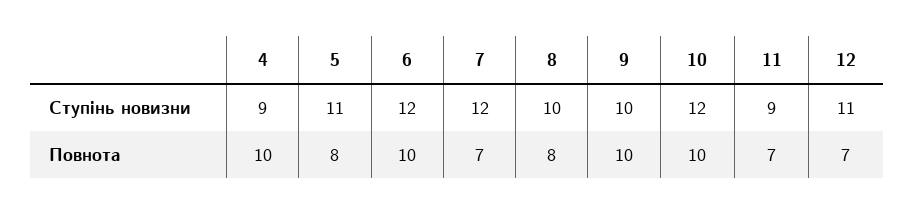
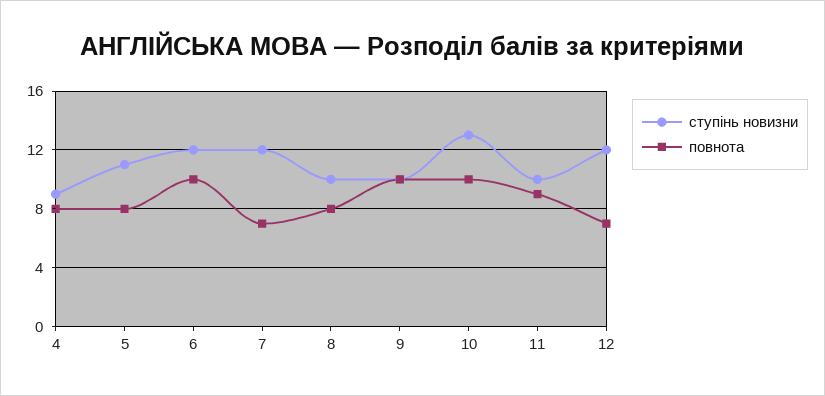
Ступінь новизни, 10: 12 -> 13
Ступінь новизни, 11: 9 -> 10
Ступінь новизни, 12: 11 -> 12
Повнота, 4: 10 -> 8
Повнота, 11: 7 -> 9

